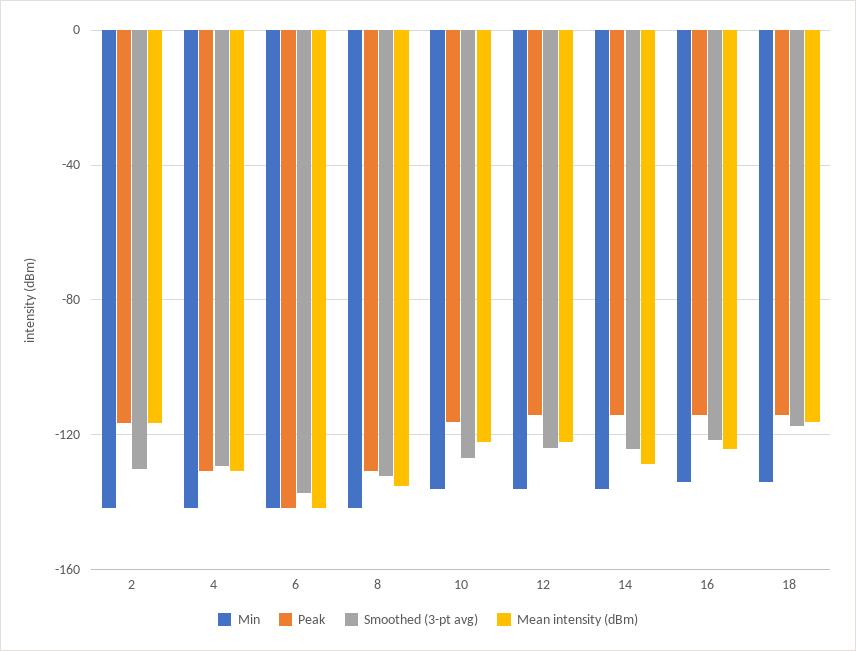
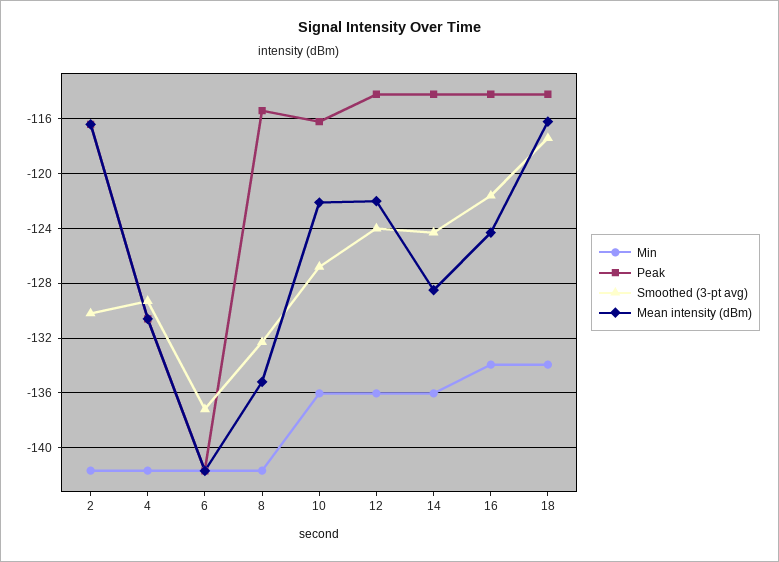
Peak, 8: -130 -> -115.5

